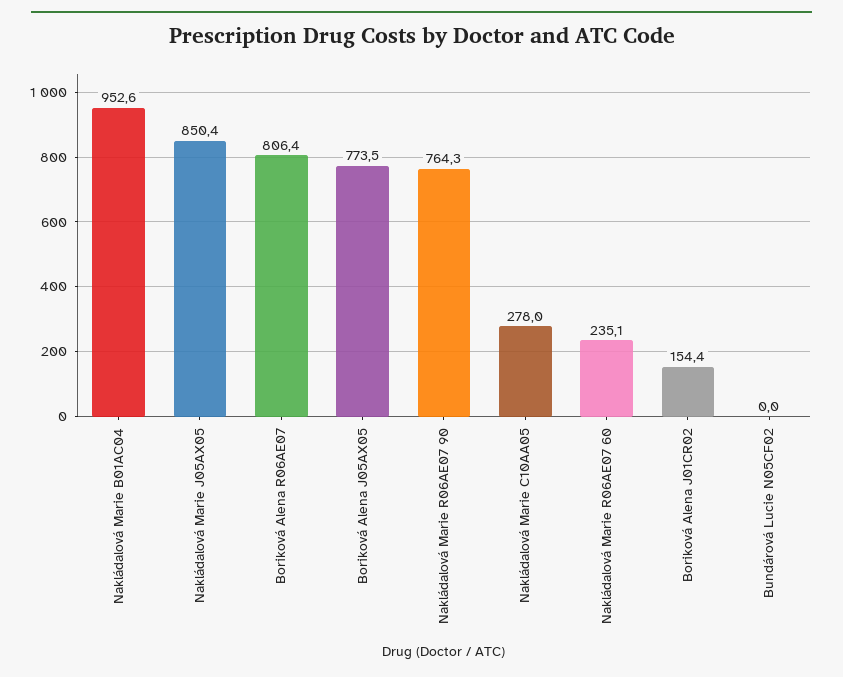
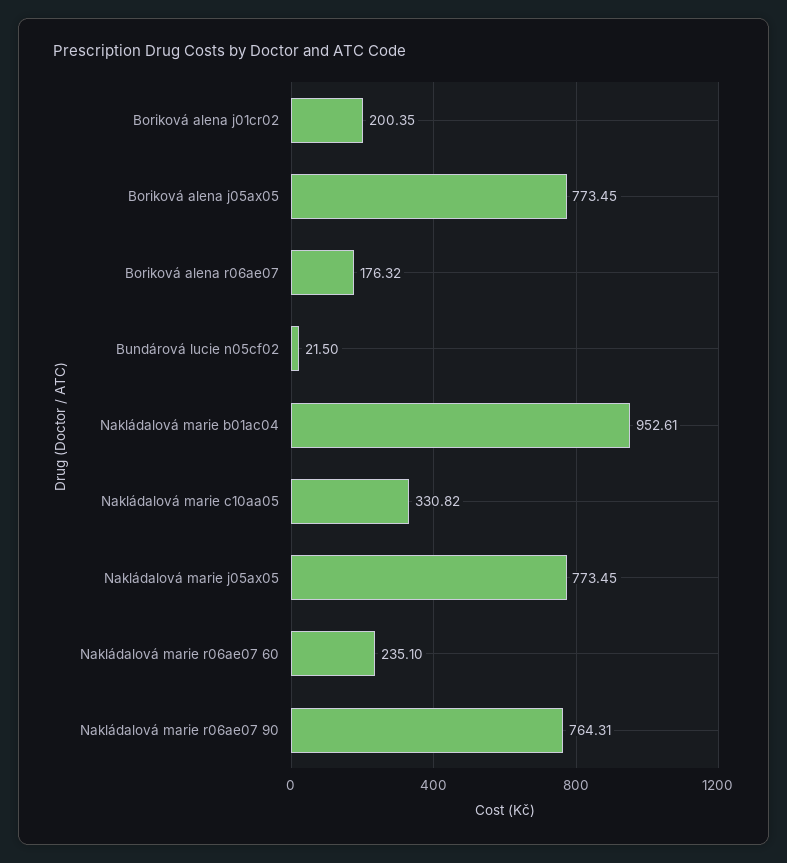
Nakládalová Marie J05AX05: 850.4 -> 773.45
Boriková Alena R06AE07: 806.4 -> 176.32
Nakládalová Marie C10AA05: 278 -> 330.82
Boriková Alena J01CR02: 154.4 -> 200.35
Bundárová Lucie N05CF02: 0 -> 21.5

